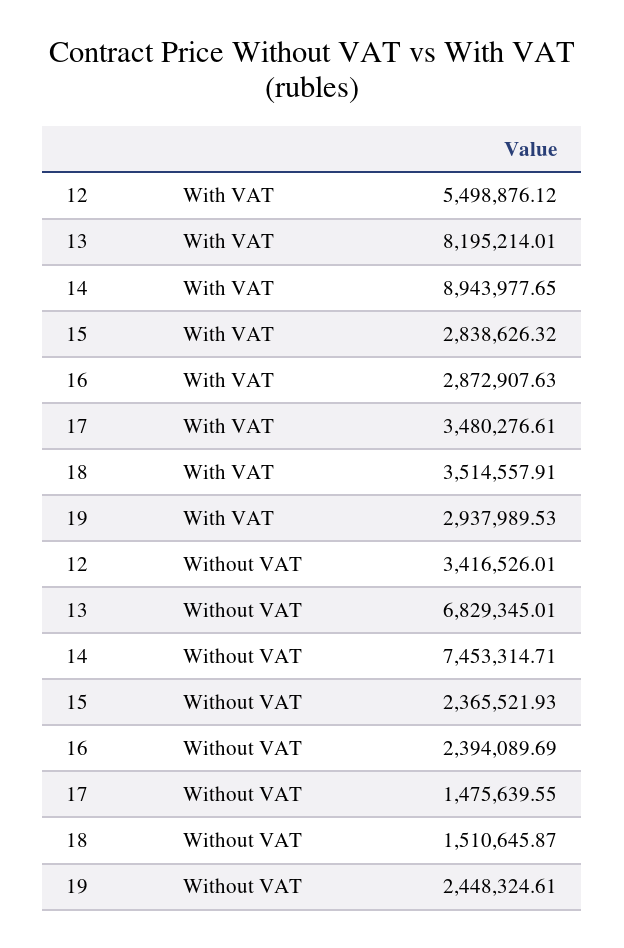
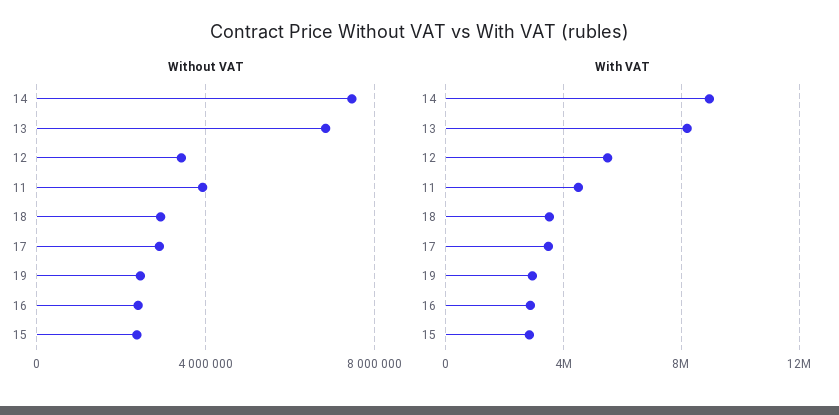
Without VAT, 17: 1475639.55 -> 3000000
Without VAT, 18: 1510645.87 -> 3000000
Without VAT, 11: none -> 4000000
With VAT, 11: none -> 4500000

